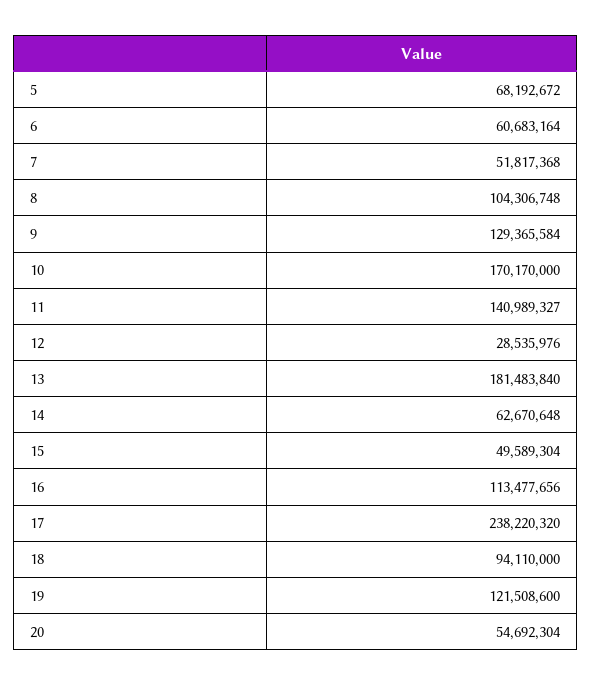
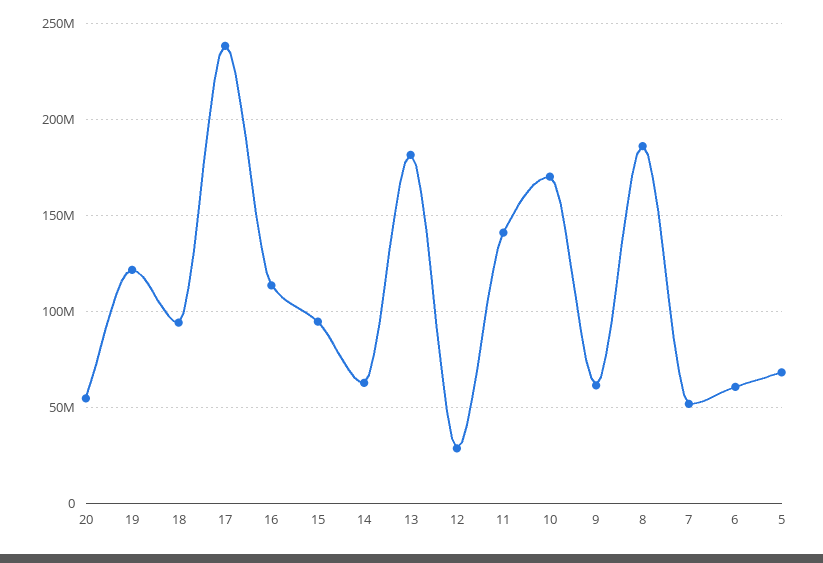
8: 104306748 -> 185000000
9: 129365584 -> 60000000
15: 49589304 -> 95000000

